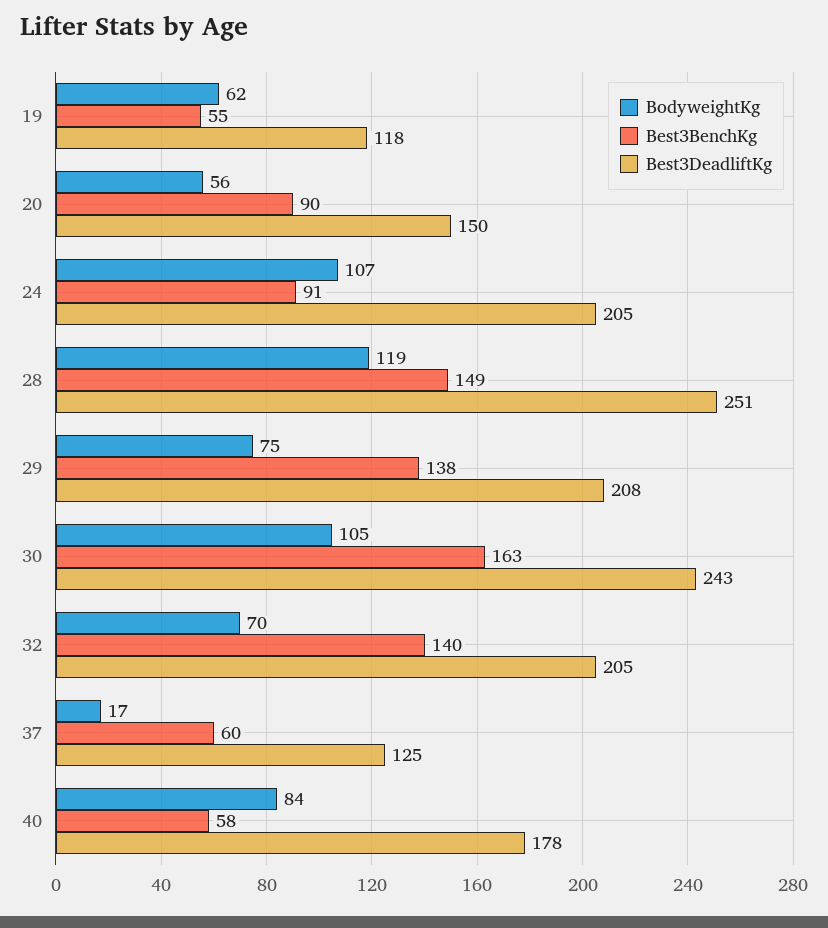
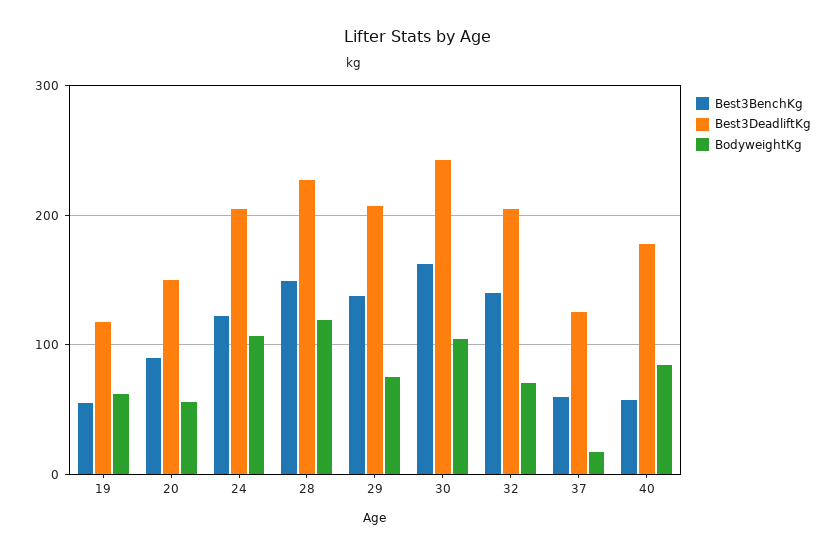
Best3BenchKg, 24: 91 -> 120
Best3DeadliftKg, 28: 251 -> 230

